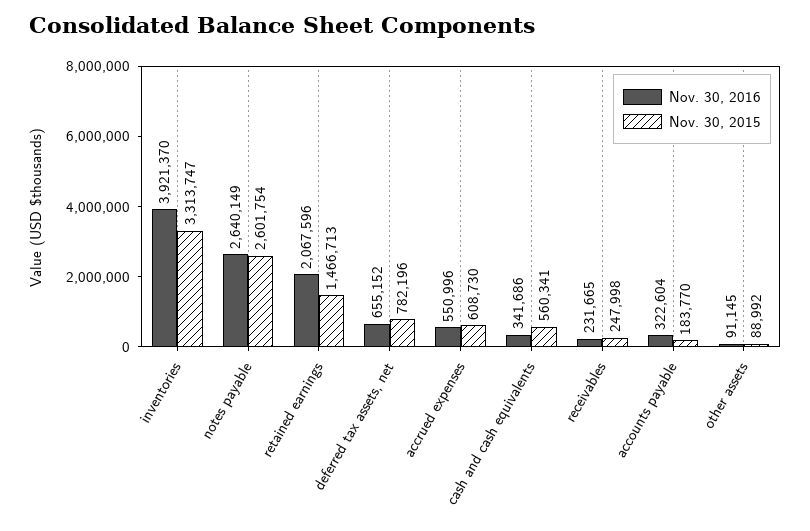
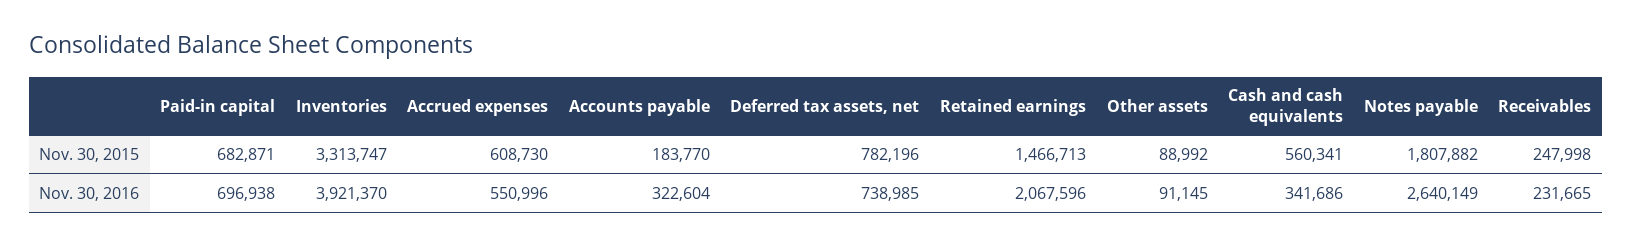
Nov. 30, 2015, notes payable: 2601754 -> 1807882
Nov. 30, 2016, deferred tax assets, net: 655152 -> 738985
Nov. 30, 2015, Paid-in capital: none -> 682871
Nov. 30, 2016, Paid-in capital: none -> 696938

